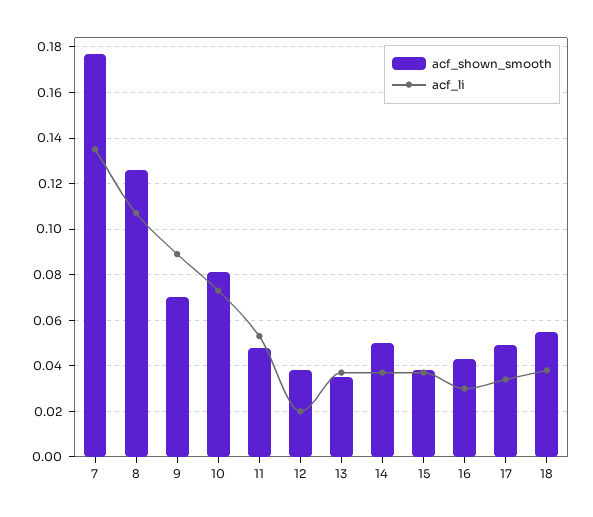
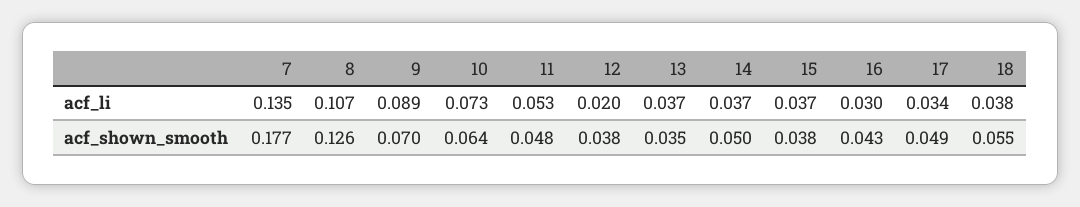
acf_shown_smooth, 10: 0.08 -> 0.064

